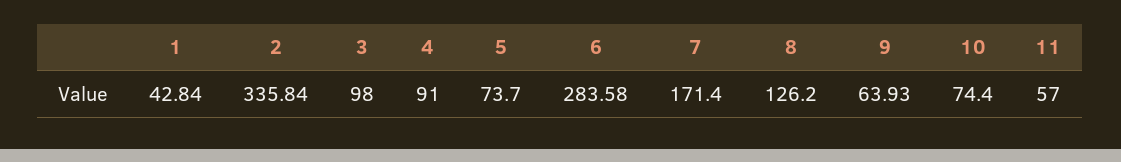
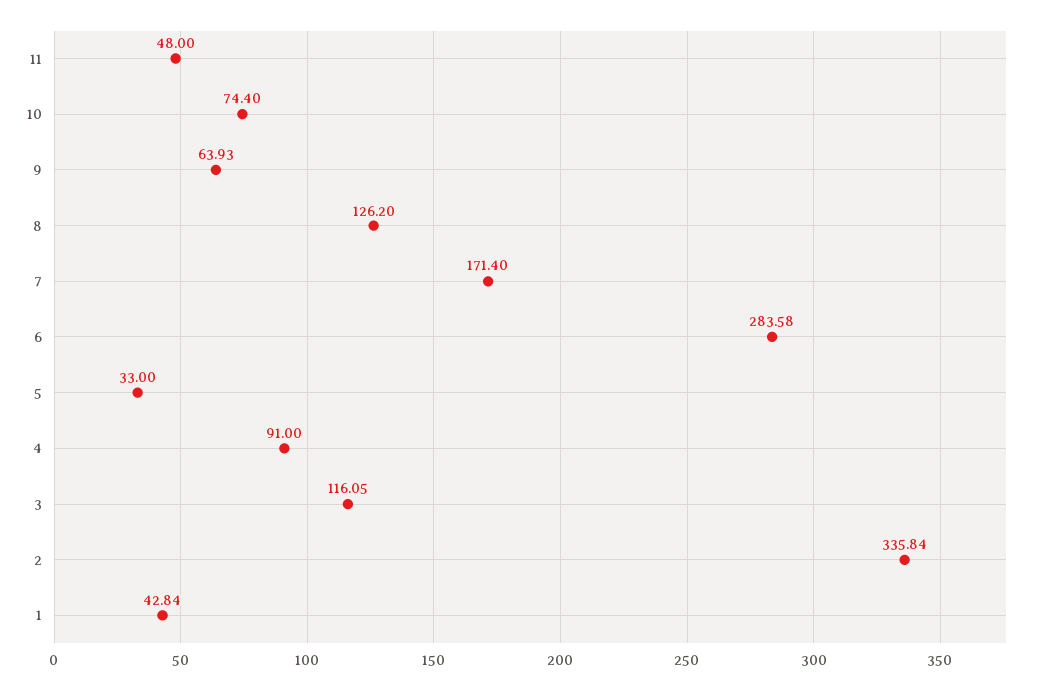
3: 98 -> 116.05
5: 73.7 -> 33
11: 57 -> 48

